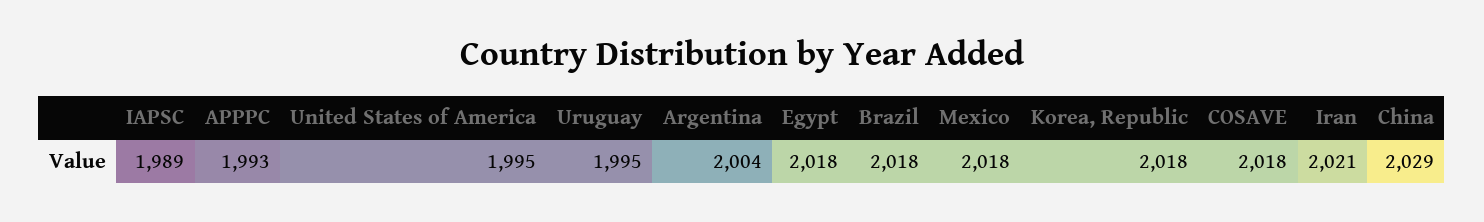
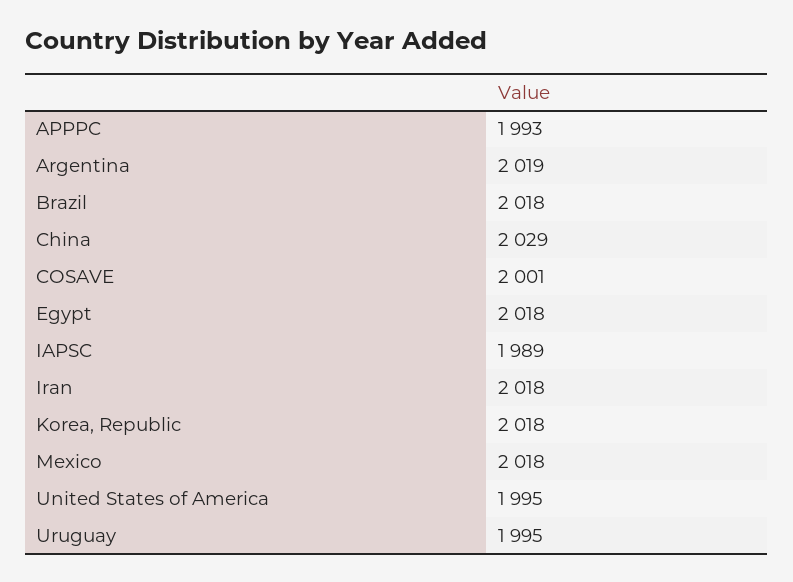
Argentina: 2004 -> 2019
COSAVE: 2018 -> 2001
Iran: 2021 -> 2018

